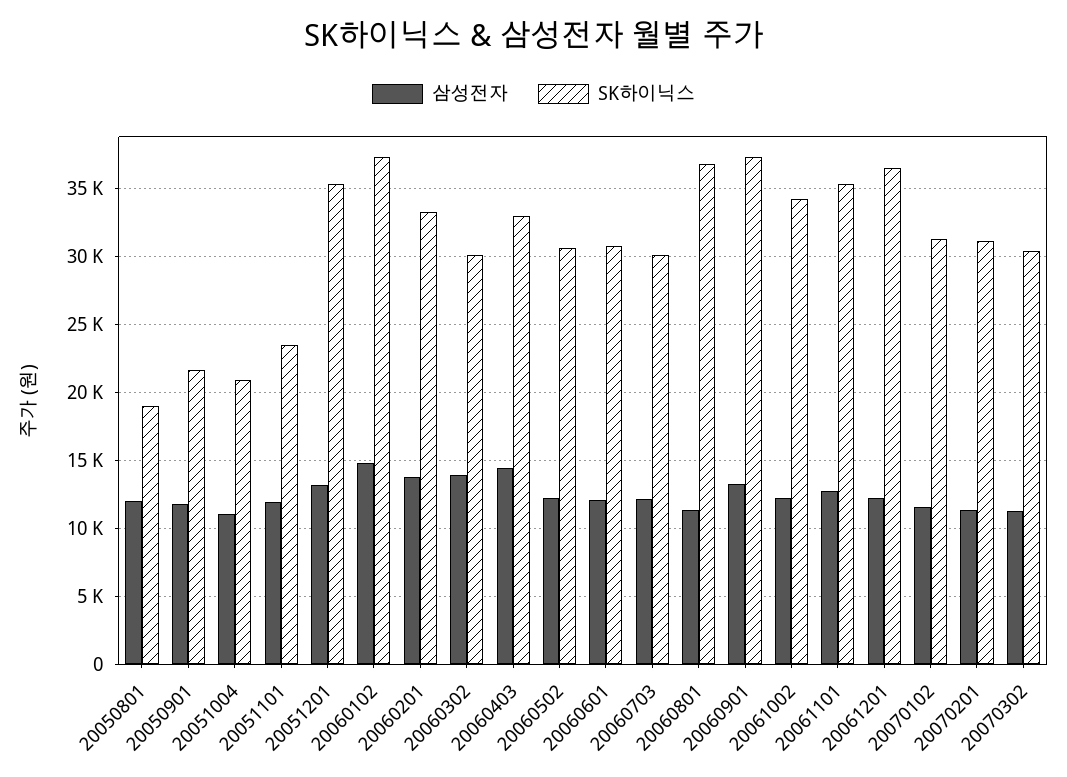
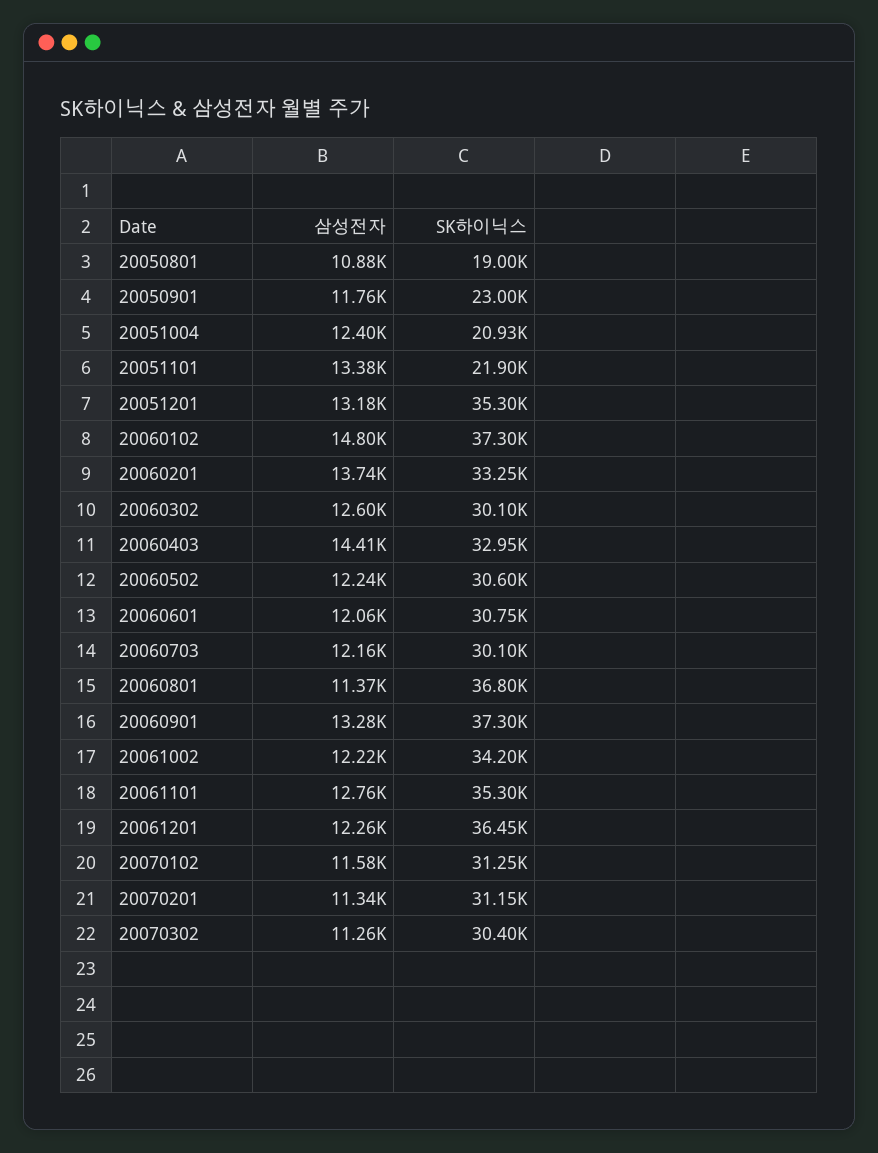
삼성전자, 20050801: 12000 -> 10880
SK하이닉스, 20050901: 21500 -> 23000
삼성전자, 20051004: 11000 -> 12400
삼성전자, 20051101: 12000 -> 13380
SK하이닉스, 20051101: 23500 -> 21900
삼성전자, 20060302: 14000 -> 12600

